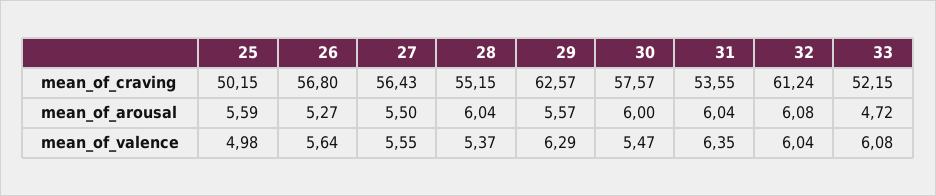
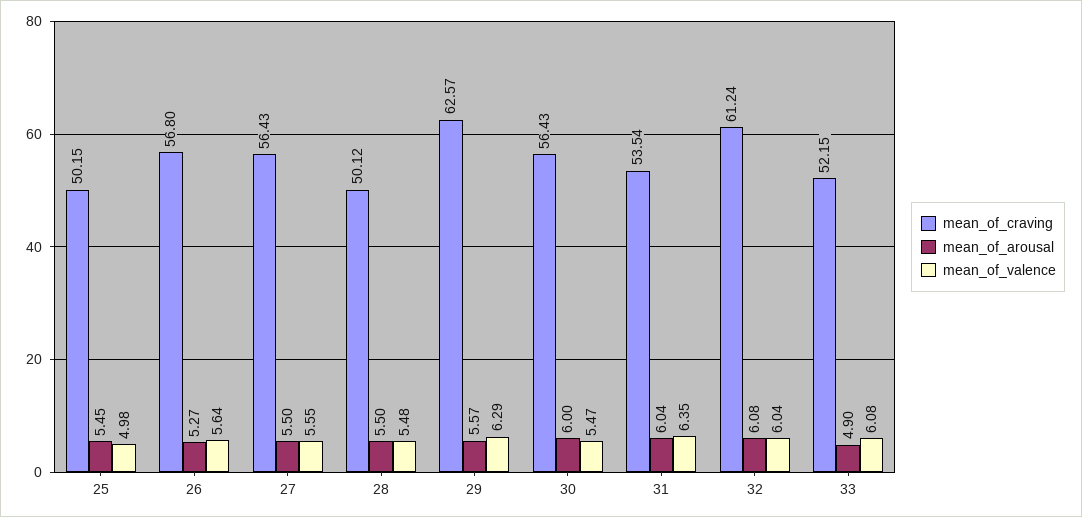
mean_of_craving, 28: 55.15 -> 50.12
mean_of_craving, 30: 57.57 -> 56.43
mean_of_craving, 31: 53.55 -> 53.54
mean_of_arousal, 25: 5.59 -> 5.45
mean_of_arousal, 28: 6.04 -> 5.5
mean_of_arousal, 33: 4.72 -> 4.9
mean_of_valence, 28: 5.37 -> 5.48

